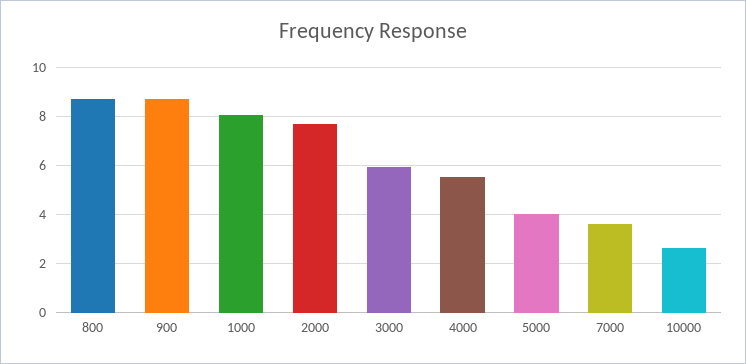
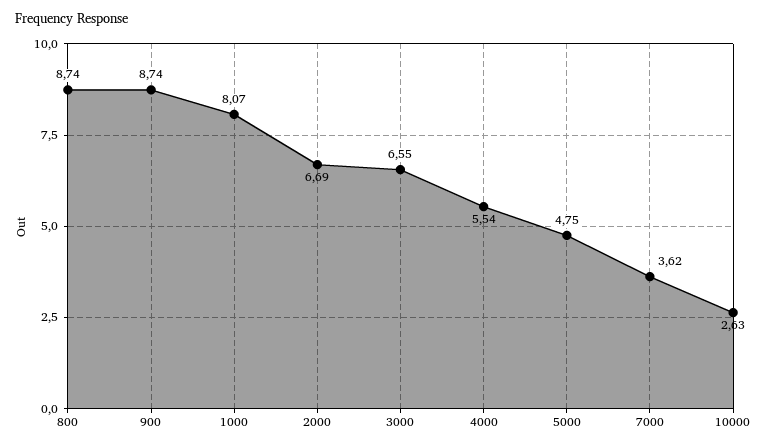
2000: 7.75 -> 6.69
3000: 6 -> 6.55
5000: 4 -> 4.75

